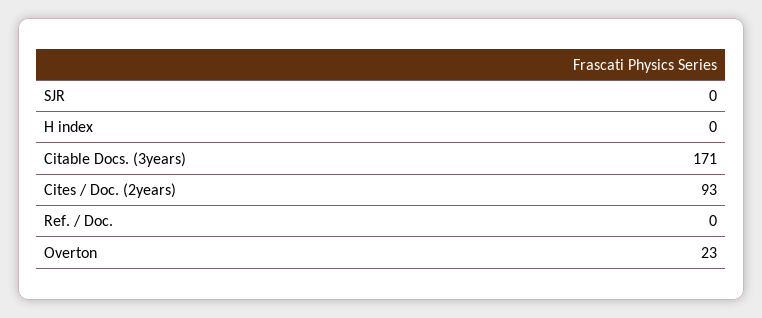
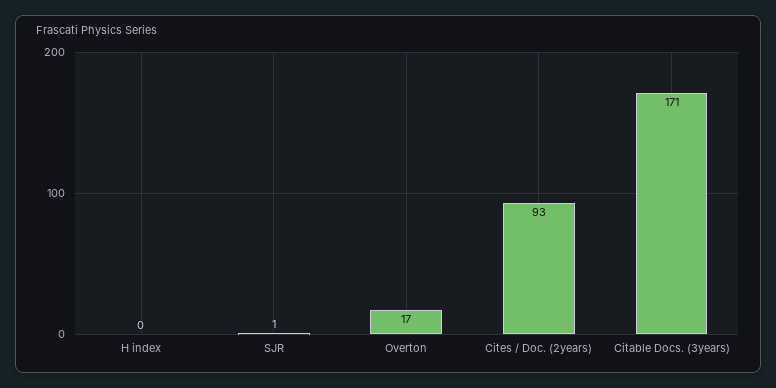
SJR: 0 -> 1
Ref. / Doc.: 0 -> none
Overton: 23 -> 17

